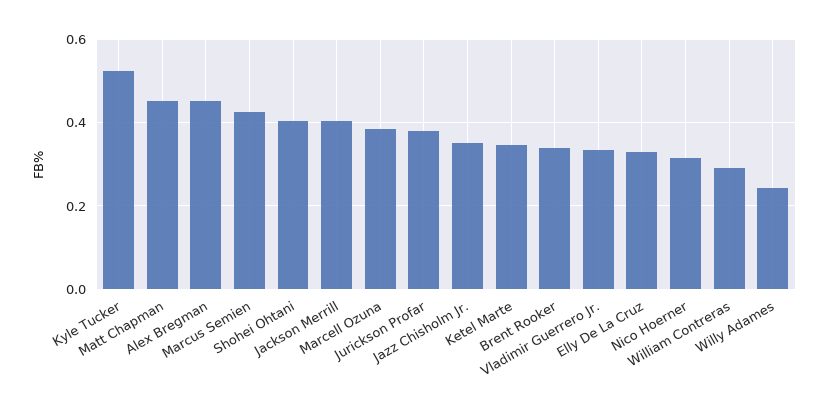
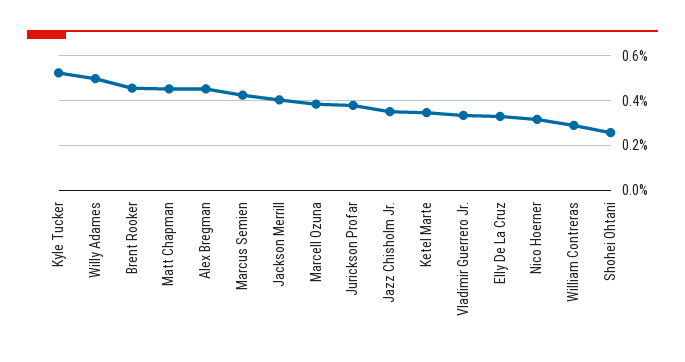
Shohei Ohtani: 0.4 -> 0.25
Brent Rooker: 0.34 -> 0.45
Willy Adames: 0.24 -> 0.5

